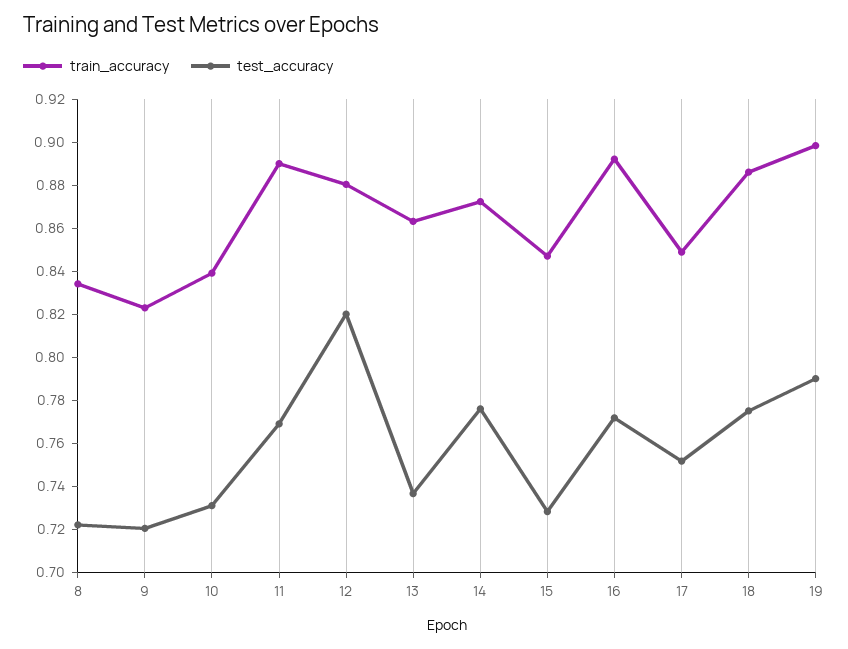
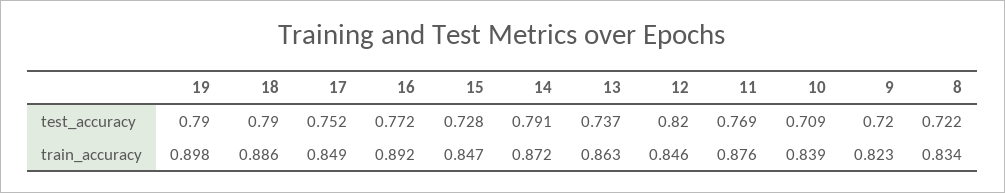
test_accuracy, 10: 0.73 -> 0.709
train_accuracy, 11: 0.89 -> 0.876
train_accuracy, 12: 0.88 -> 0.846
test_accuracy, 14: 0.775 -> 0.791
test_accuracy, 18: 0.775 -> 0.79

